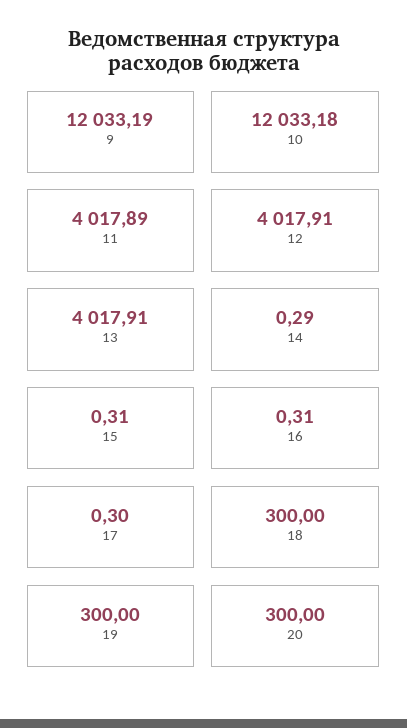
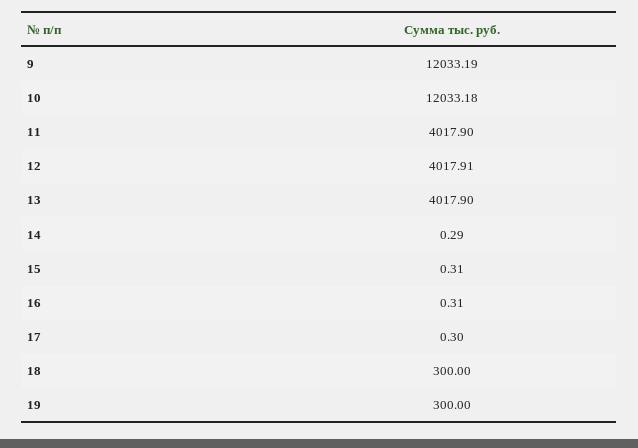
11: 4017.89 -> 4017.9
13: 4017.91 -> 4017.9
20: 300 -> none

